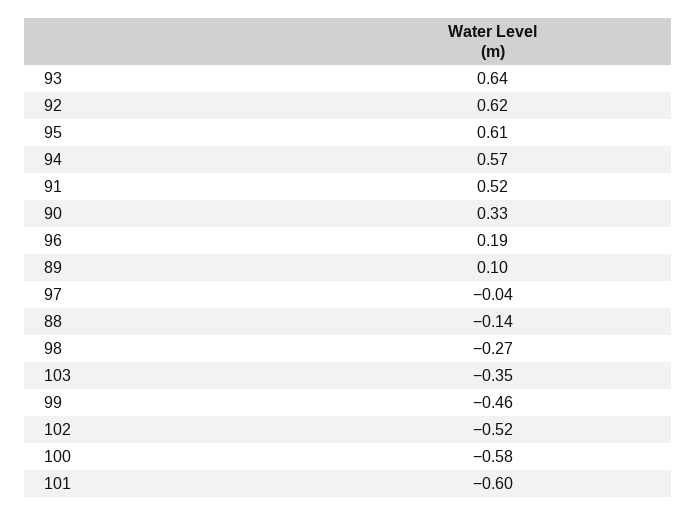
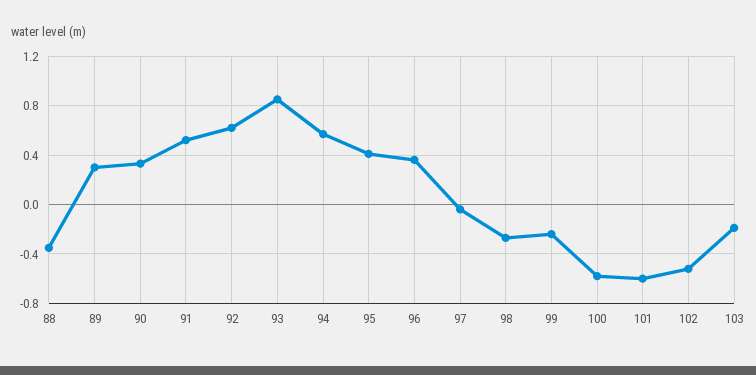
93: 0.64 -> 0.85
95: 0.61 -> 0.4
96: 0.19 -> 0.35
89: 0.1 -> 0.3
88: -0.14 -> -0.35
103: -0.35 -> -0.2
99: -0.46 -> -0.25

